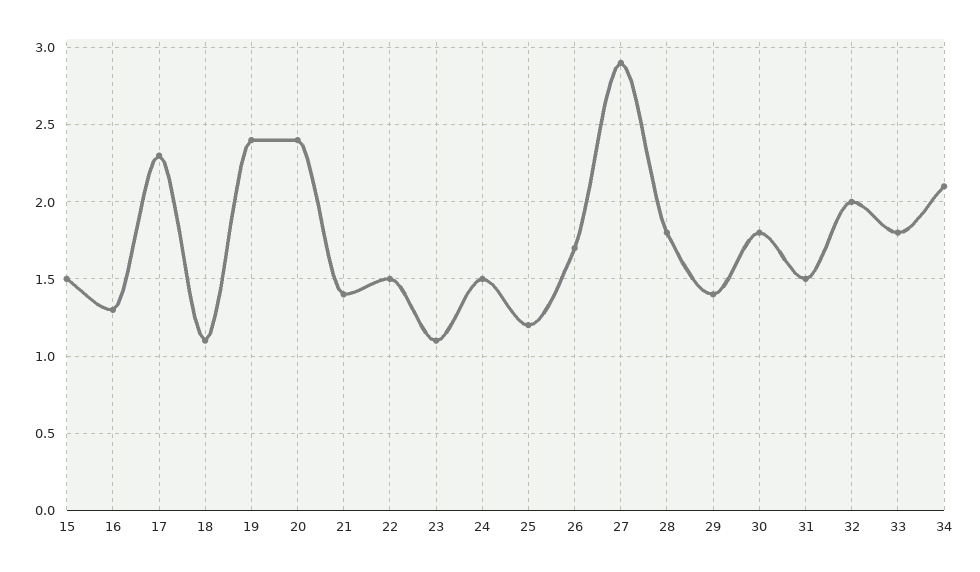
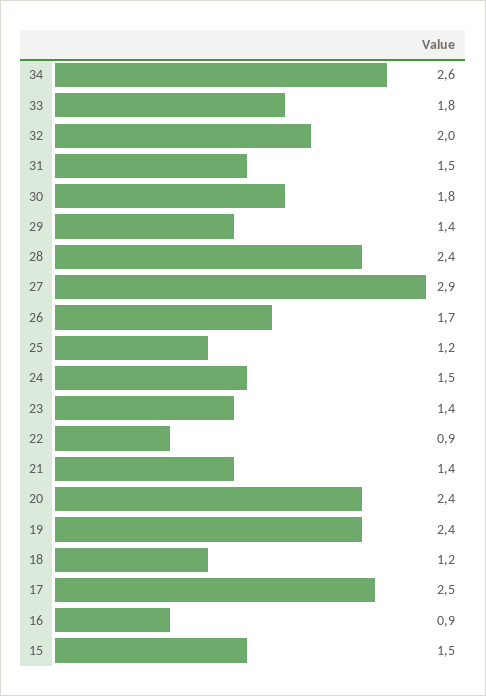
16: 1.3 -> 0.9
17: 2.3 -> 2.5
18: 1.1 -> 1.2
22: 1.5 -> 0.9
23: 1.1 -> 1.4
28: 1.8 -> 2.4
34: 2.1 -> 2.6

